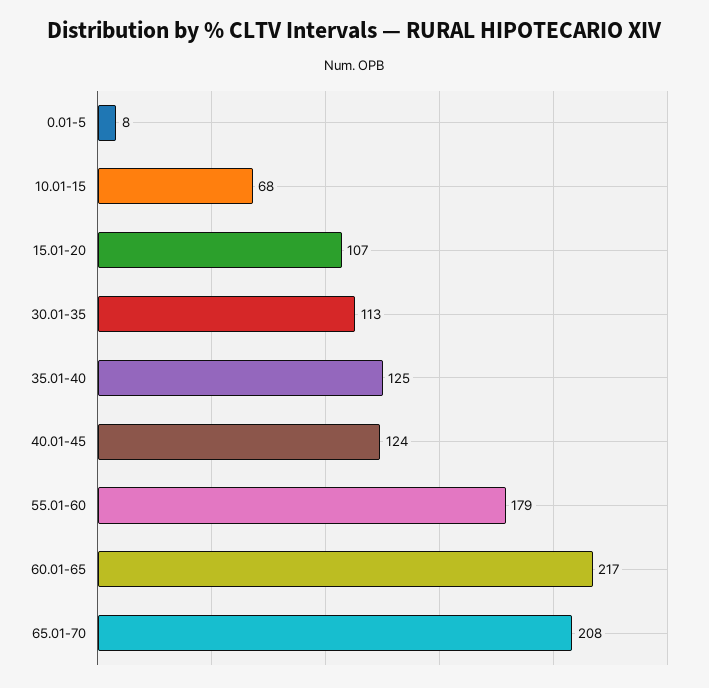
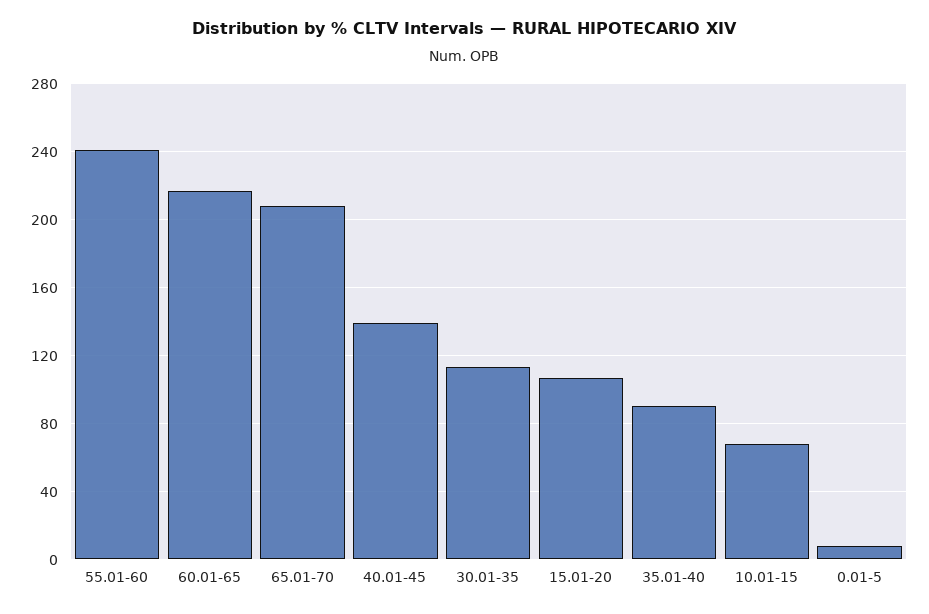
35.01-40: 125 -> 90
40.01-45: 124 -> 140
55.01-60: 179 -> 240

